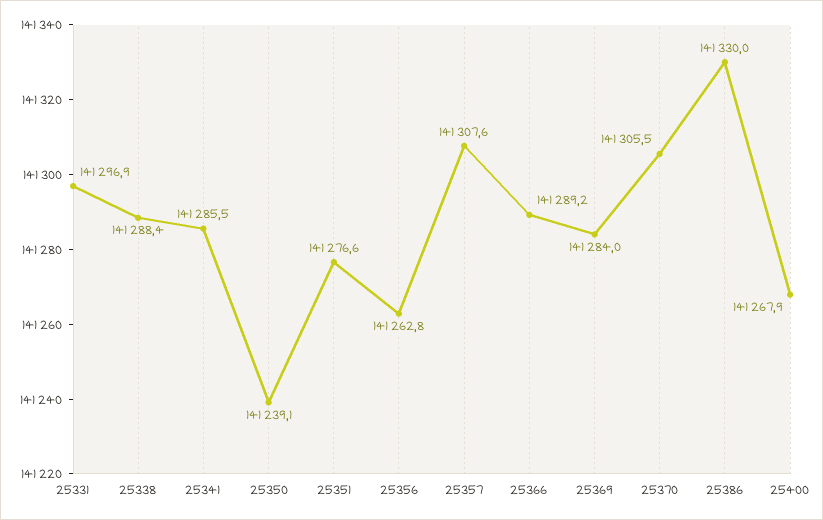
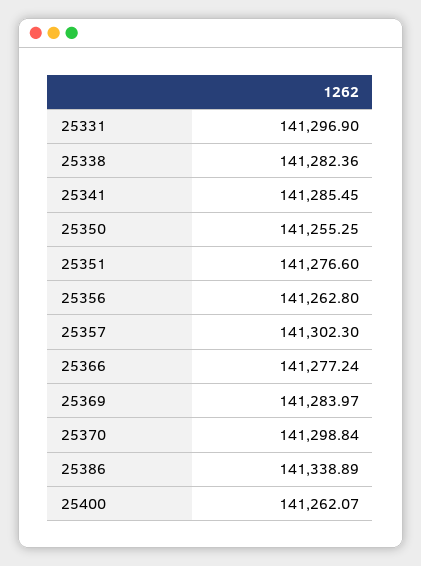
25338: 141288.4 -> 141282.36
25350: 141239.1 -> 141255.25
25357: 141307.6 -> 141302.3
25366: 141289.2 -> 141277.24
25370: 141305.5 -> 141298.84
25386: 141330 -> 141338.89
25400: 141267.9 -> 141262.07

